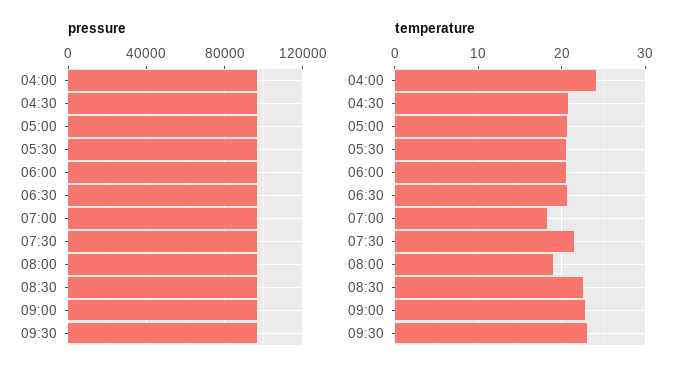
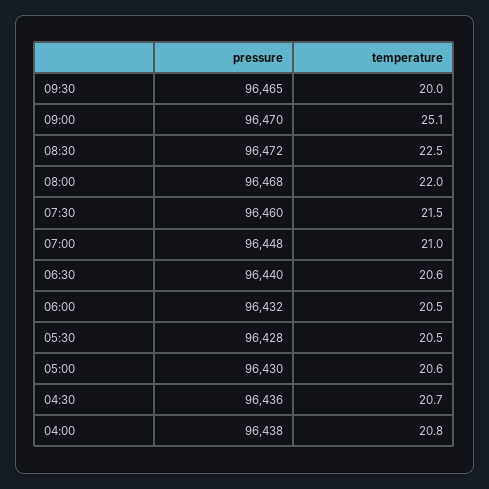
temperature, 04:00: 24 -> 20.8
temperature, 07:00: 18 -> 21
temperature, 08:00: 19 -> 22
temperature, 09:00: 23 -> 25.1
temperature, 09:30: 23 -> 20

